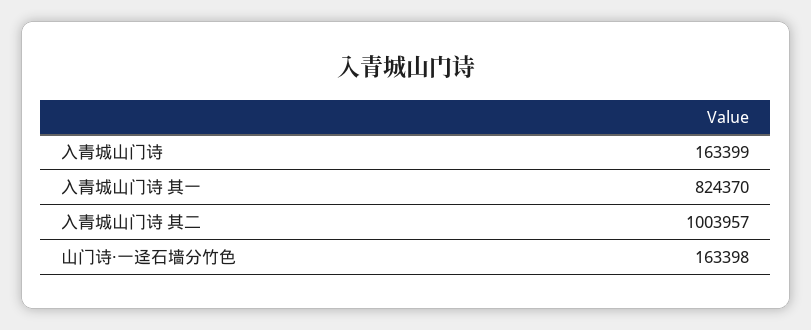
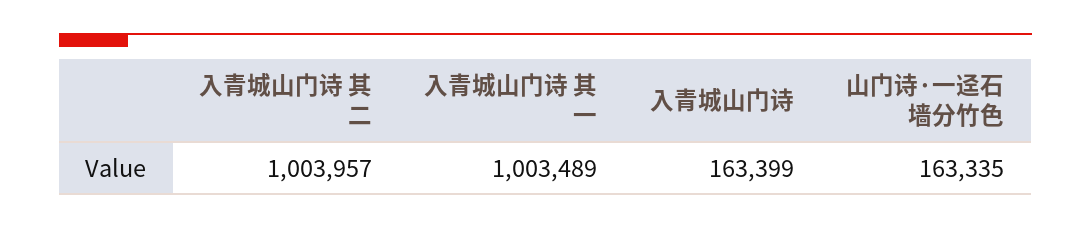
入青城山门诗 其一: 824370 -> 1003489
山门诗·一迳石墙分竹色: 163398 -> 163335

